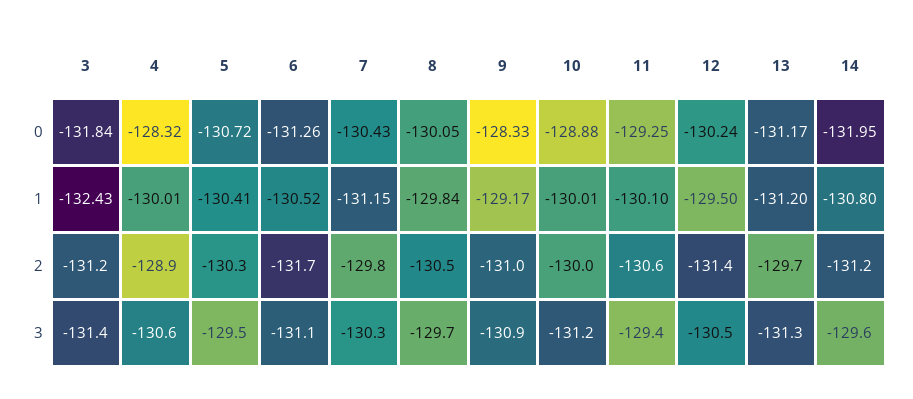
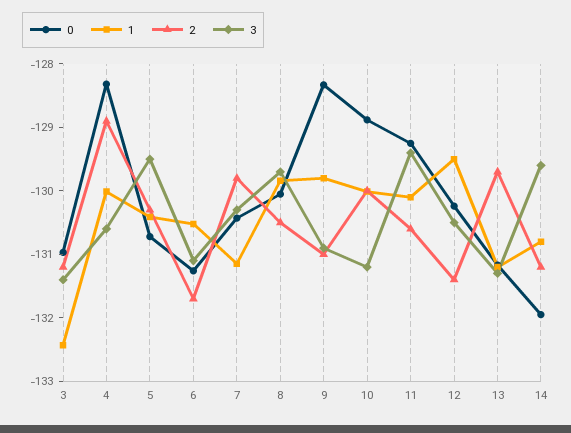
0, 3: -131.84 -> -131
1, 9: -129.17 -> -129.8

